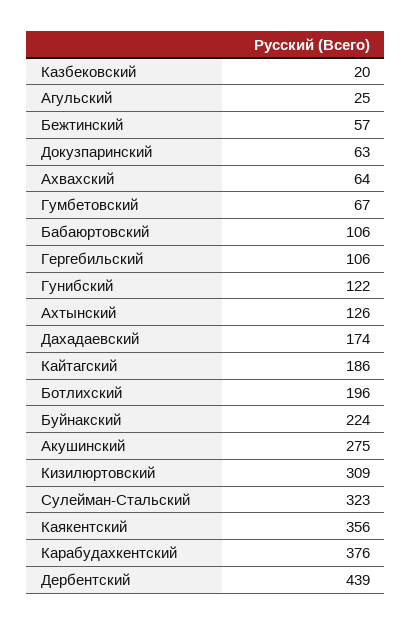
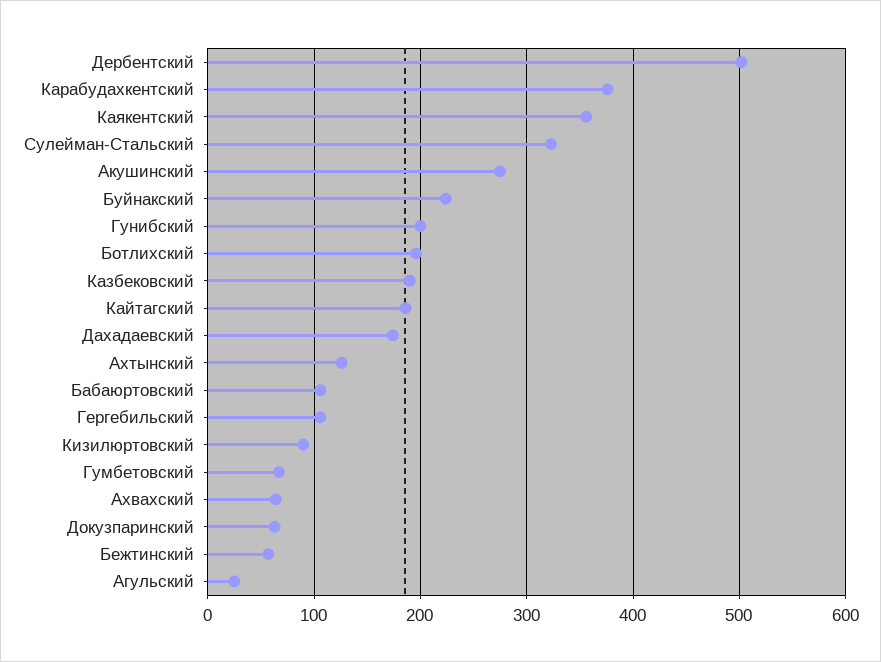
Казбековский: 20 -> 190
Гунибский: 122 -> 200
Кизилюртовский: 309 -> 90
Дербентский: 439 -> 500

